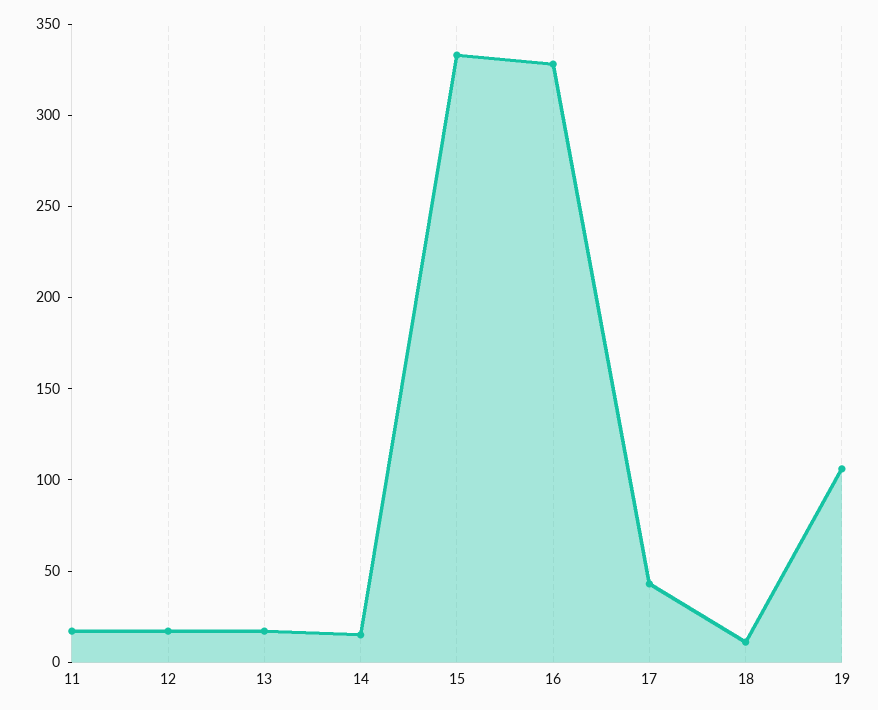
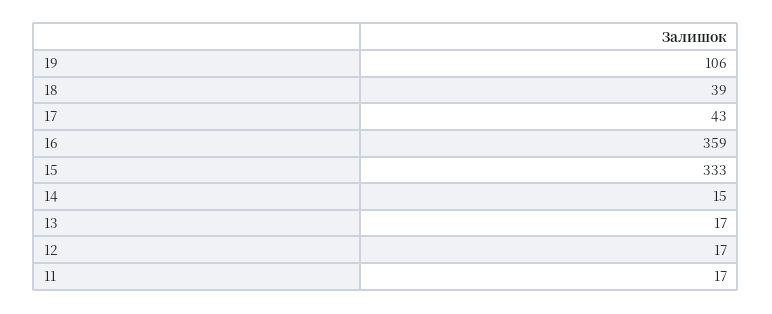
16: 330 -> 359
18: 10 -> 39

